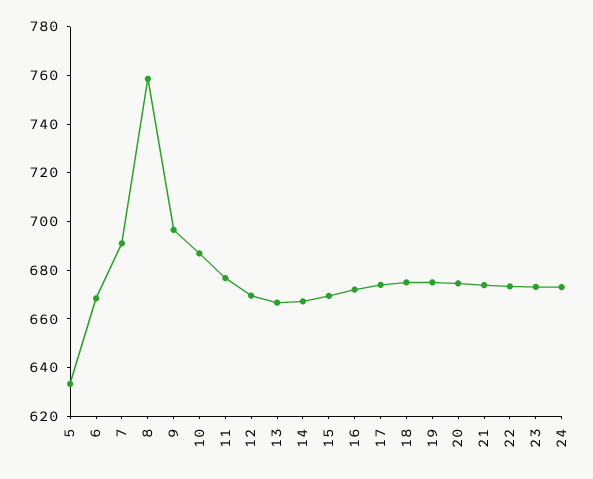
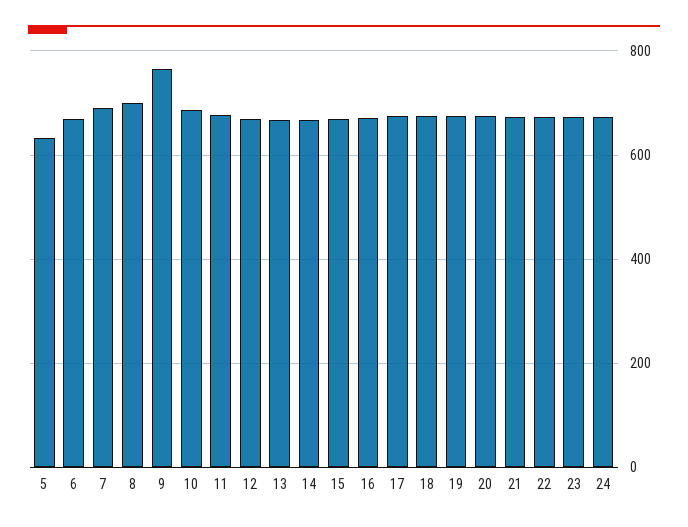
8: 760 -> 700
9: 695 -> 760

